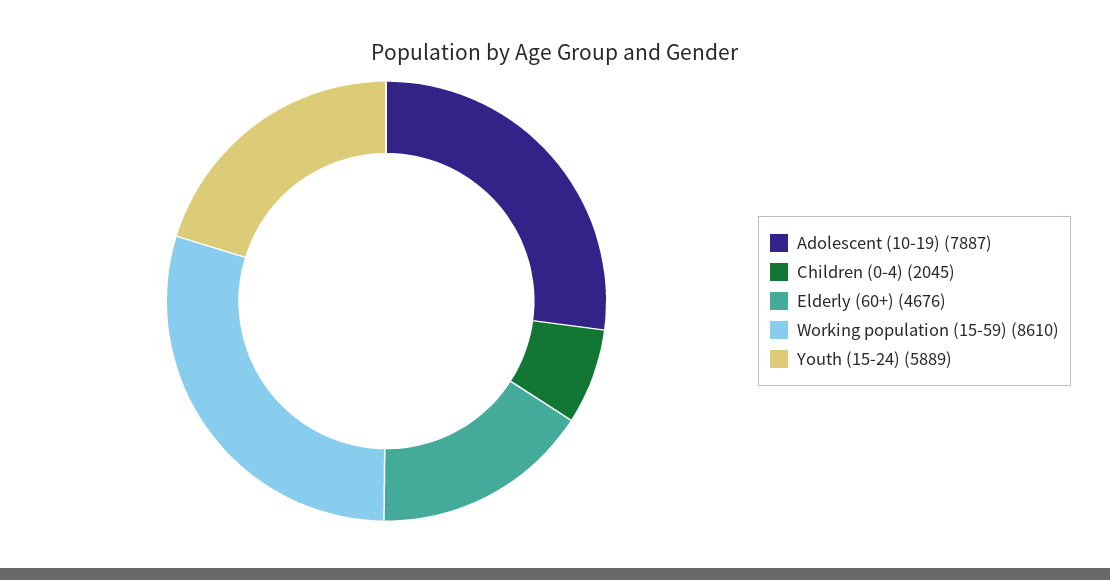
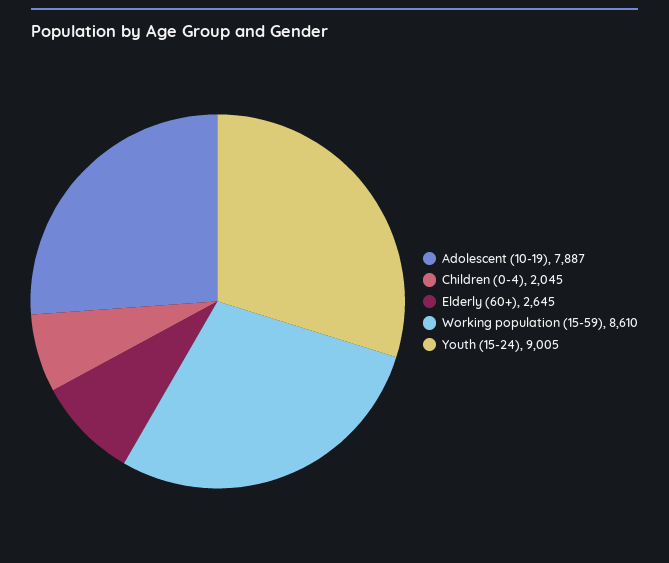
Elderly (60+): 4676 -> 2645
Youth (15-24): 5889 -> 9005

